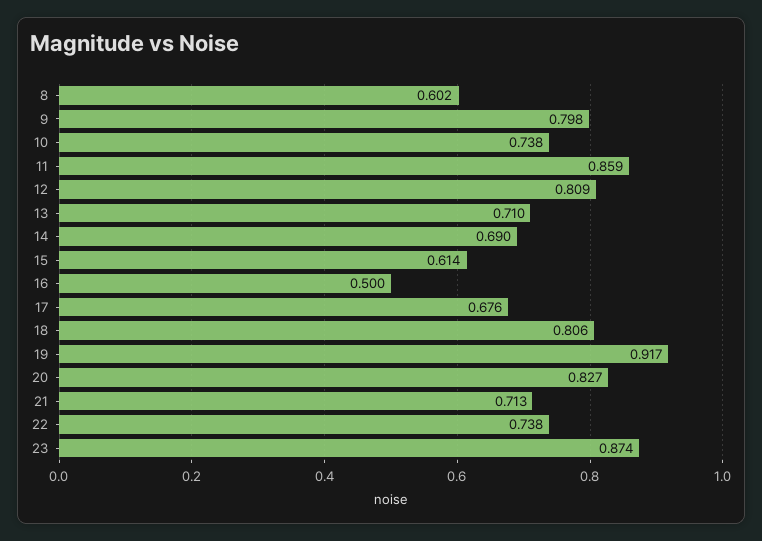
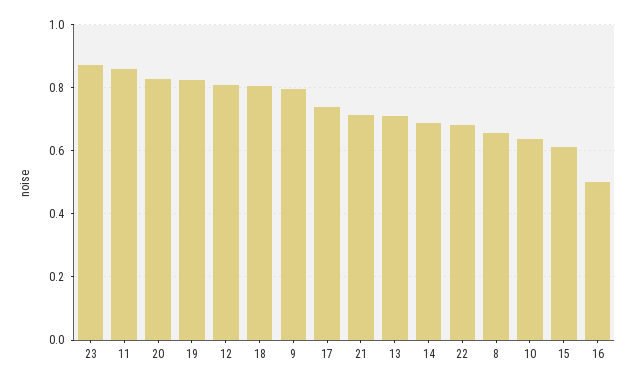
8: 0.602 -> 0.66
10: 0.738 -> 0.64
17: 0.676 -> 0.74
19: 0.917 -> 0.82
22: 0.738 -> 0.68

